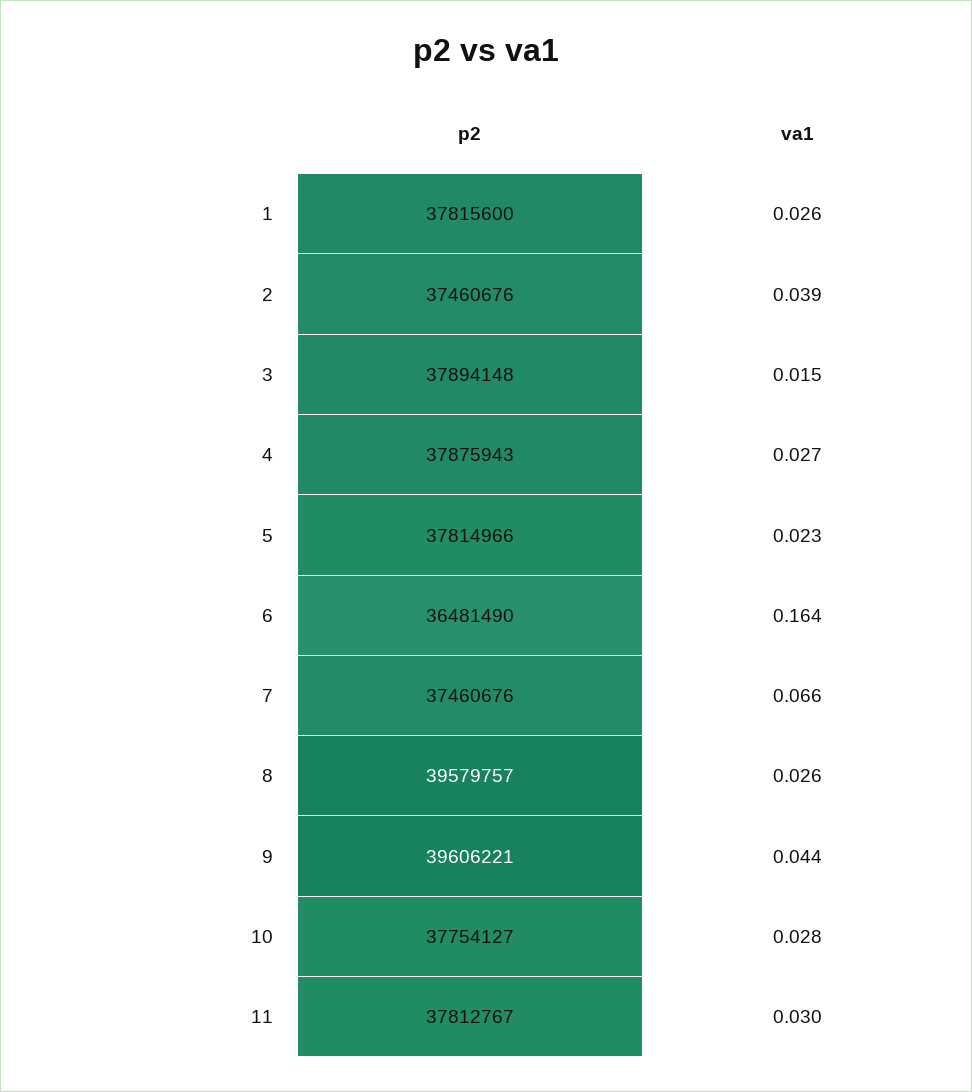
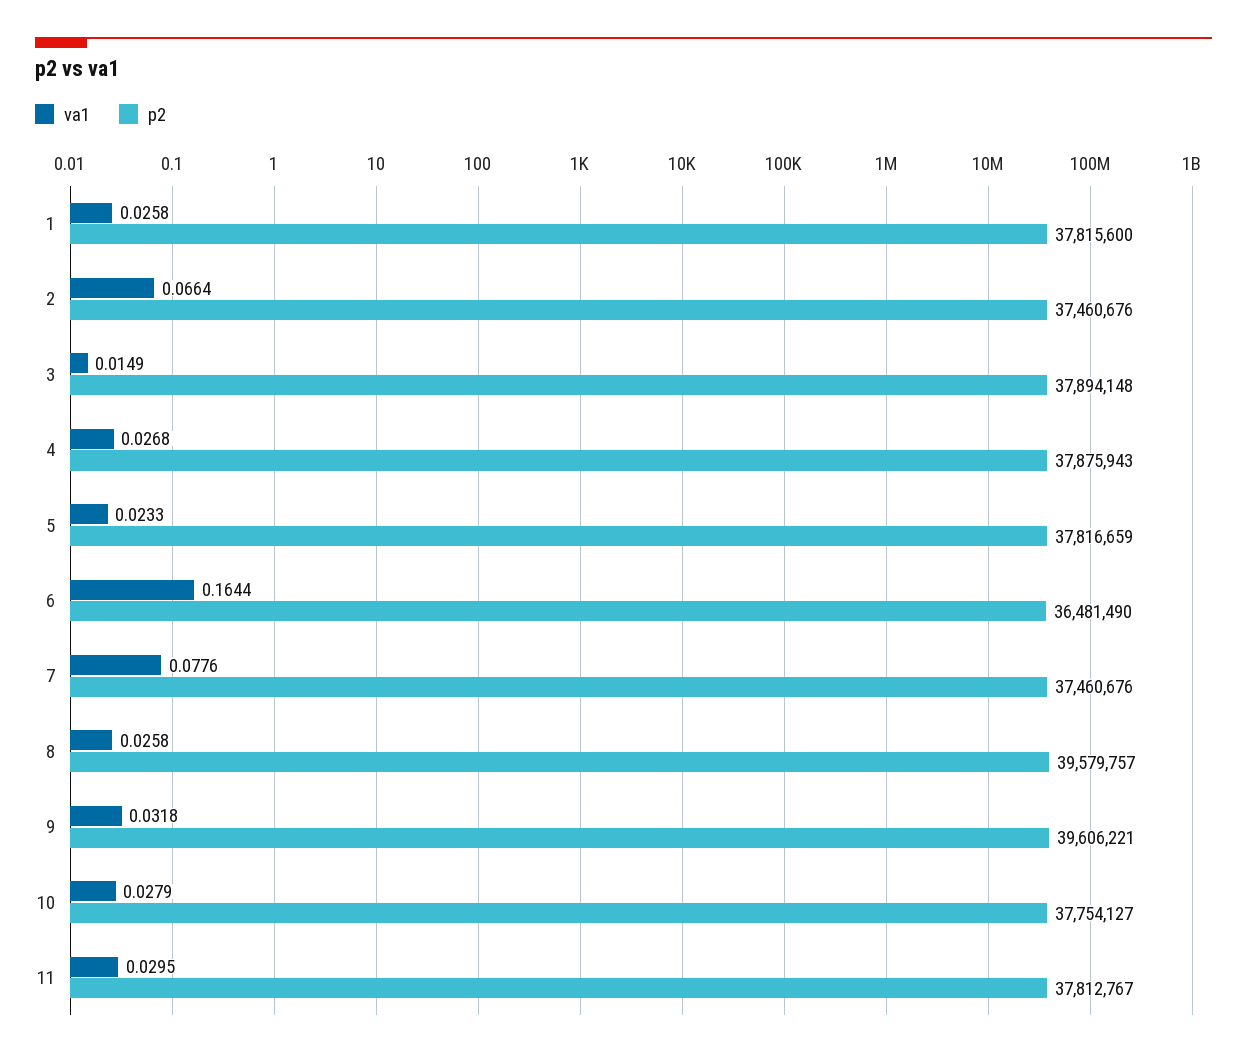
va1, 2: 0.039 -> 0.0664
p2, 5: 37814966 -> 37816659
va1, 7: 0.066 -> 0.0776
va1, 9: 0.044 -> 0.0318

